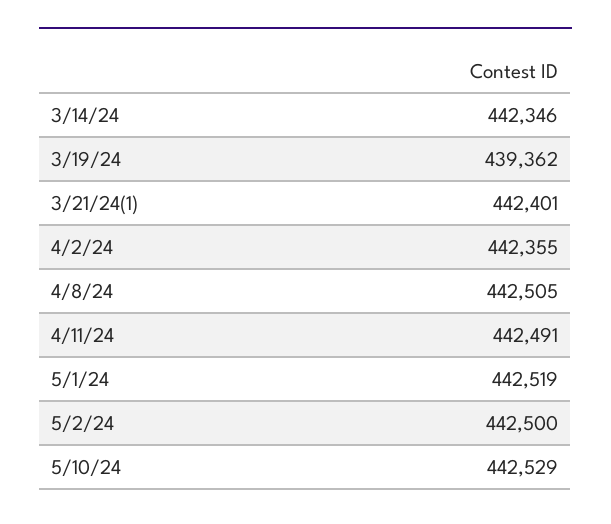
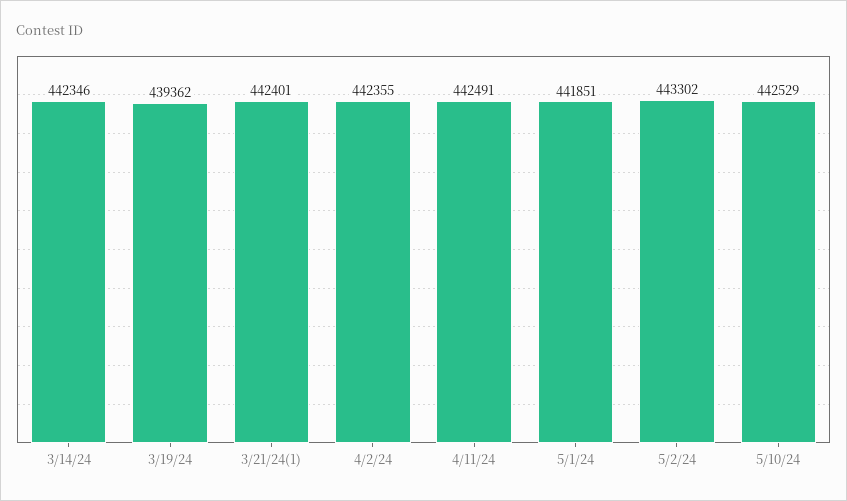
4/8/24: 442505 -> none
5/1/24: 442519 -> 441851
5/2/24: 442500 -> 443302

